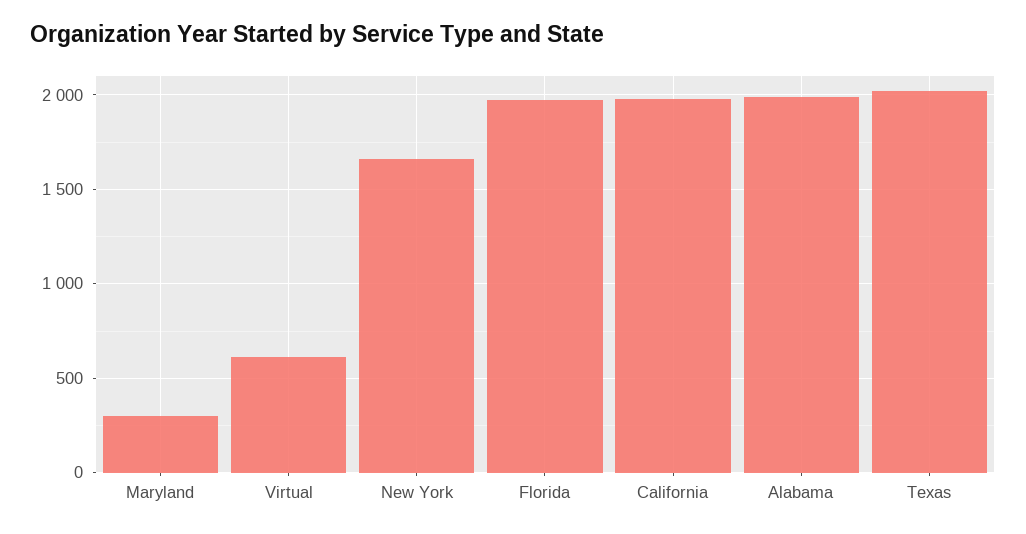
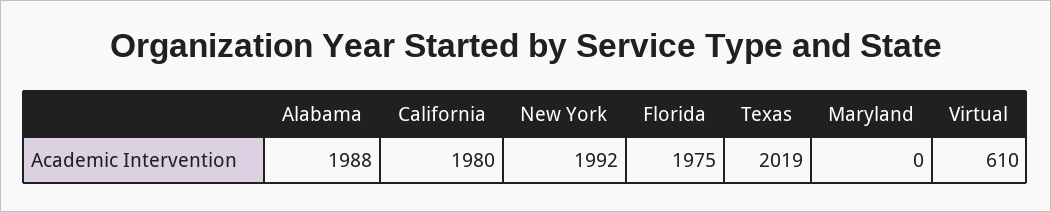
Maryland: 300 -> 0
New York: 1650 -> 1992

